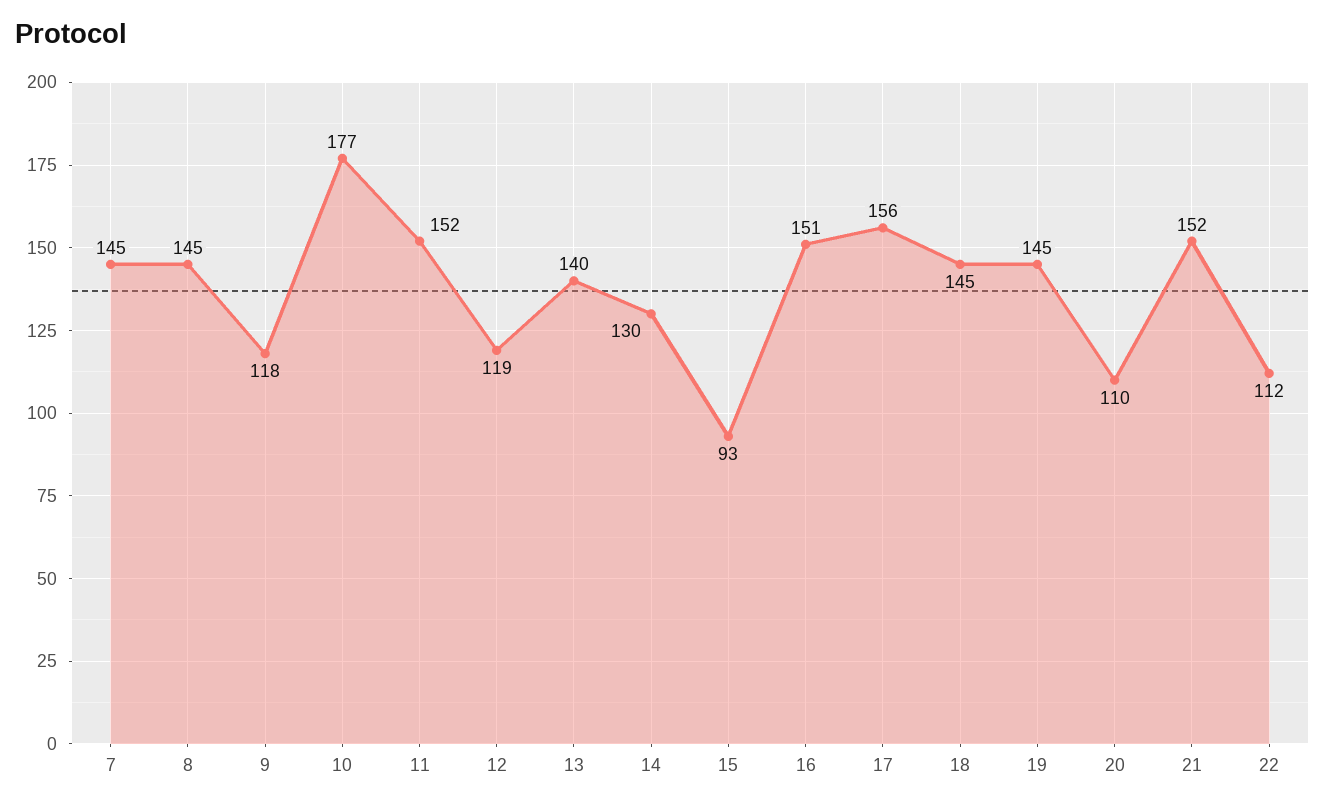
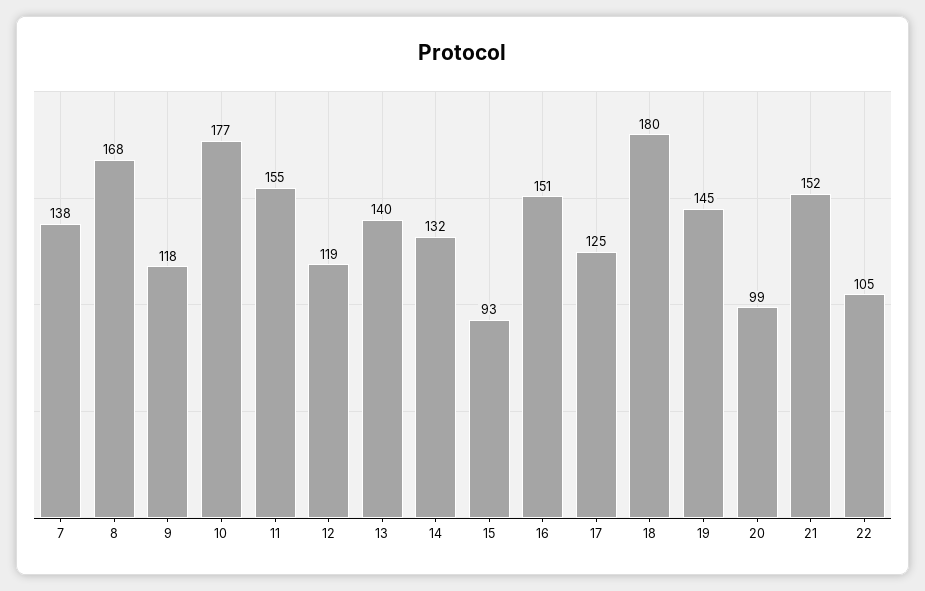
7: 145 -> 138
8: 145 -> 168
11: 152 -> 155
14: 130 -> 132
17: 156 -> 125
18: 145 -> 180
20: 110 -> 99
22: 112 -> 105

